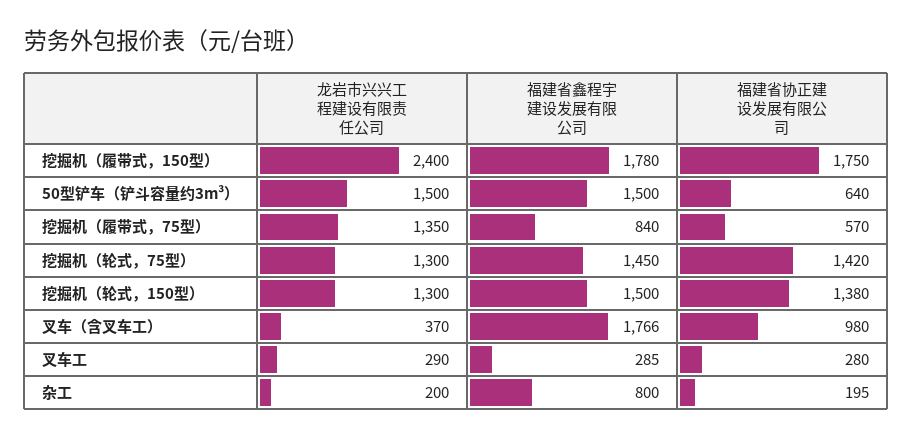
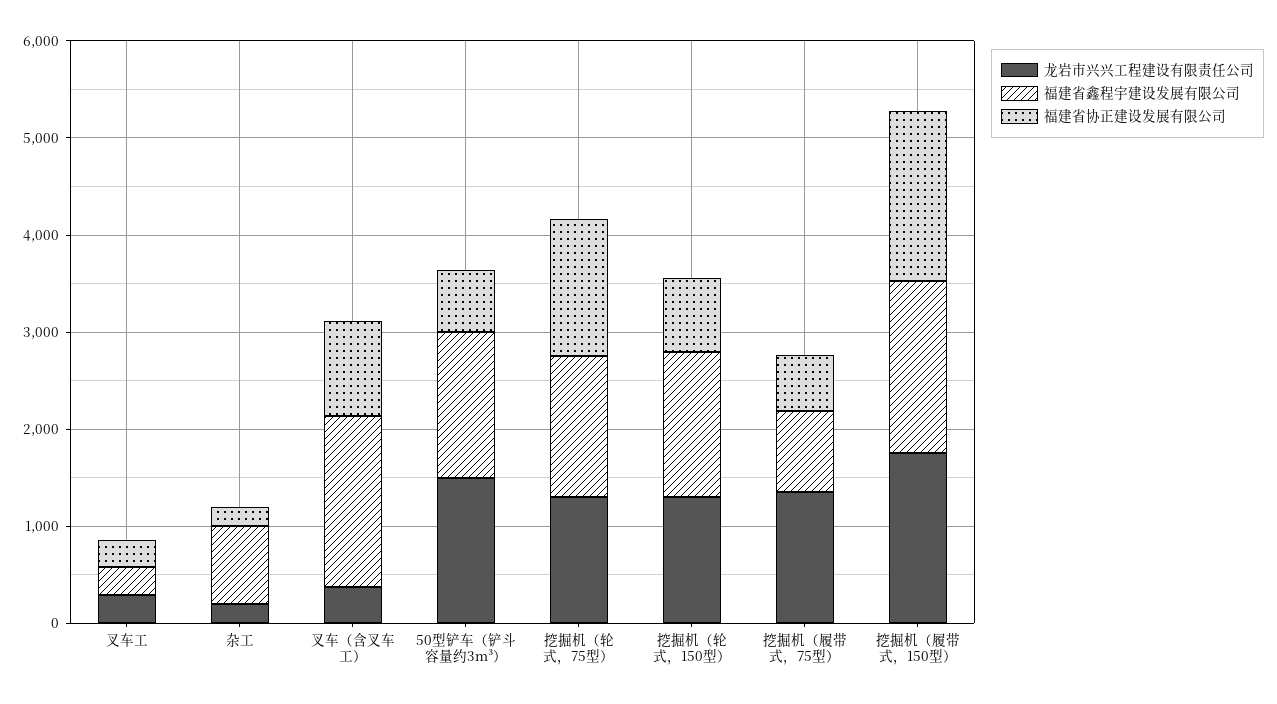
龙岩市兴兴工程建设有限责任公司, 挖掘机（履带式，150型）: 2400 -> 1800
福建省协正建设发展有限公司, 挖掘机（轮式，150型）: 1380 -> 800

